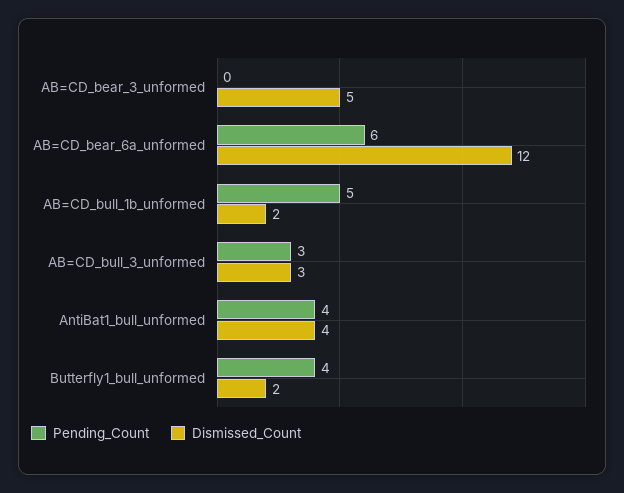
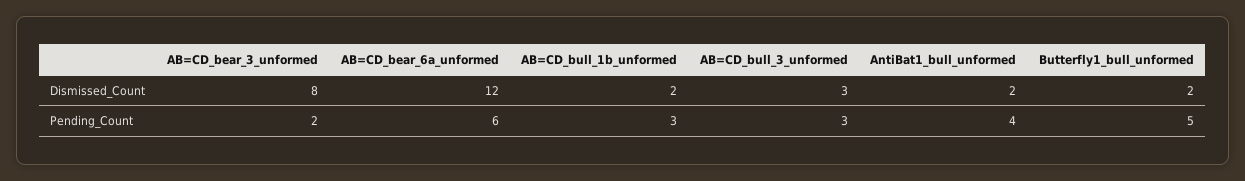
Pending_Count, AB=CD_bear_3_unformed: 0 -> 2
Dismissed_Count, AB=CD_bear_3_unformed: 5 -> 8
Pending_Count, AB=CD_bull_1b_unformed: 5 -> 3
Dismissed_Count, AntiBat1_bull_unformed: 4 -> 2
Pending_Count, Butterfly1_bull_unformed: 4 -> 5

